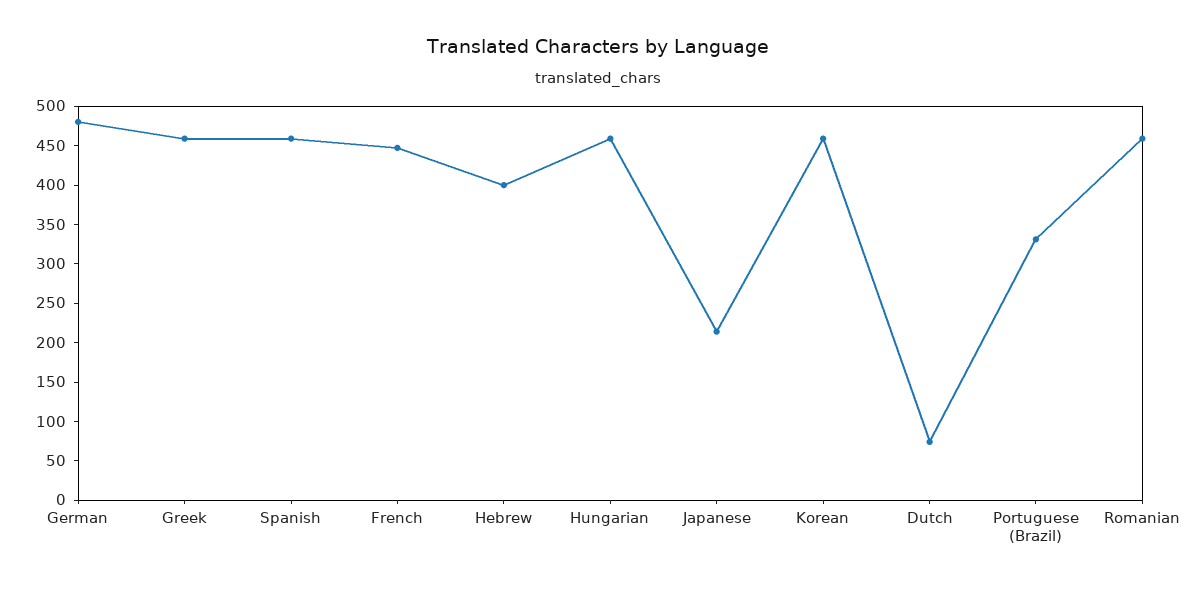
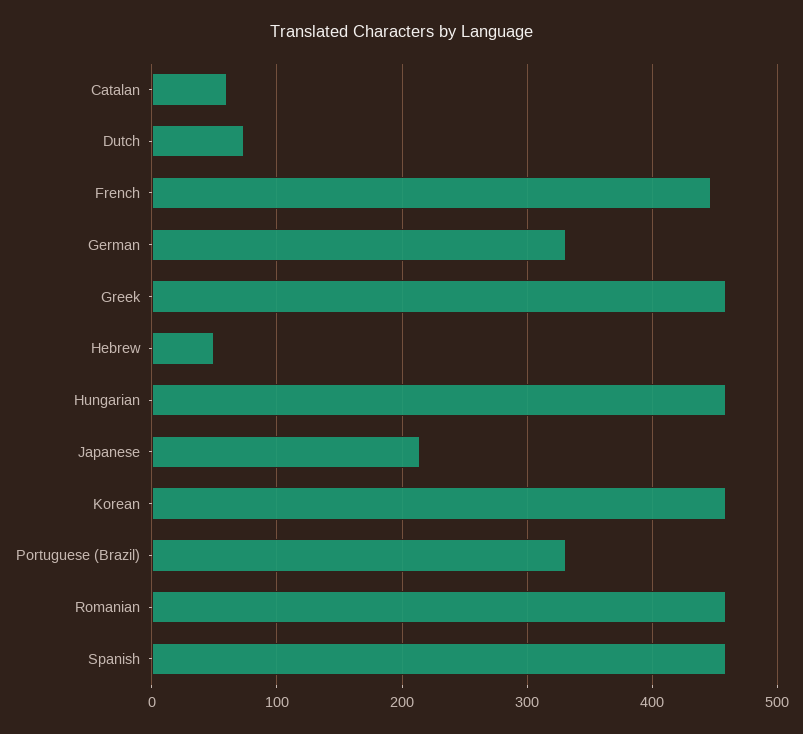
German: 475 -> 330
Hebrew: 400 -> 50
Catalan: none -> 60

